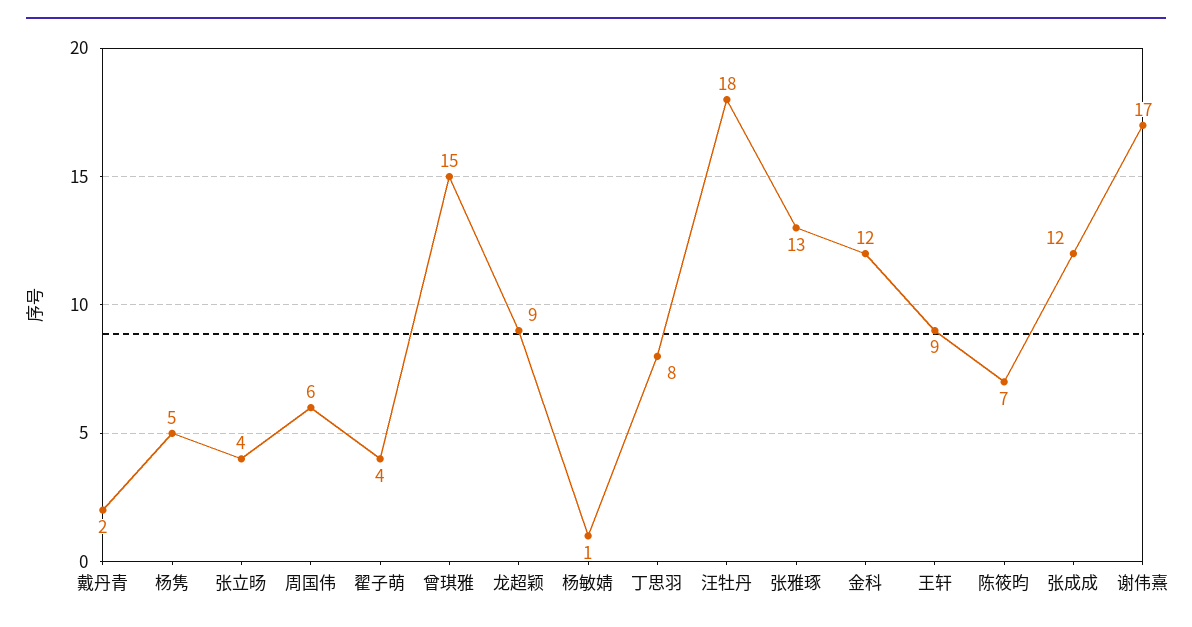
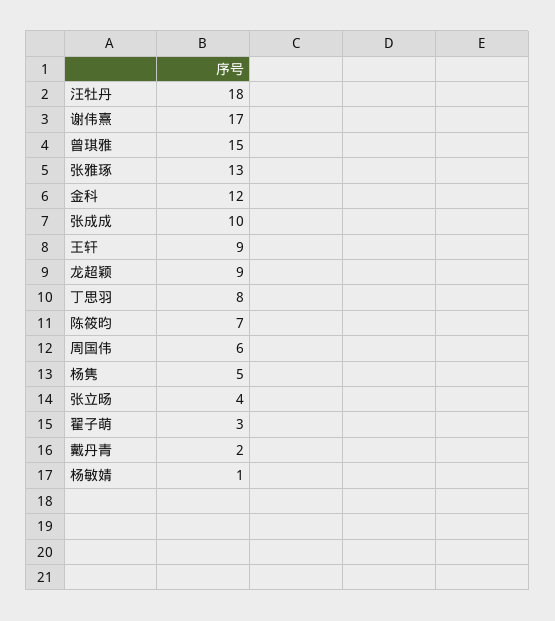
翟子萌: 4 -> 3
张成成: 12 -> 10

